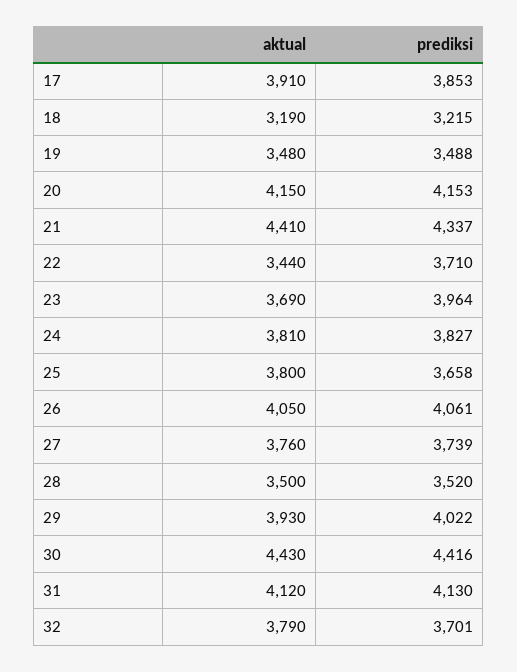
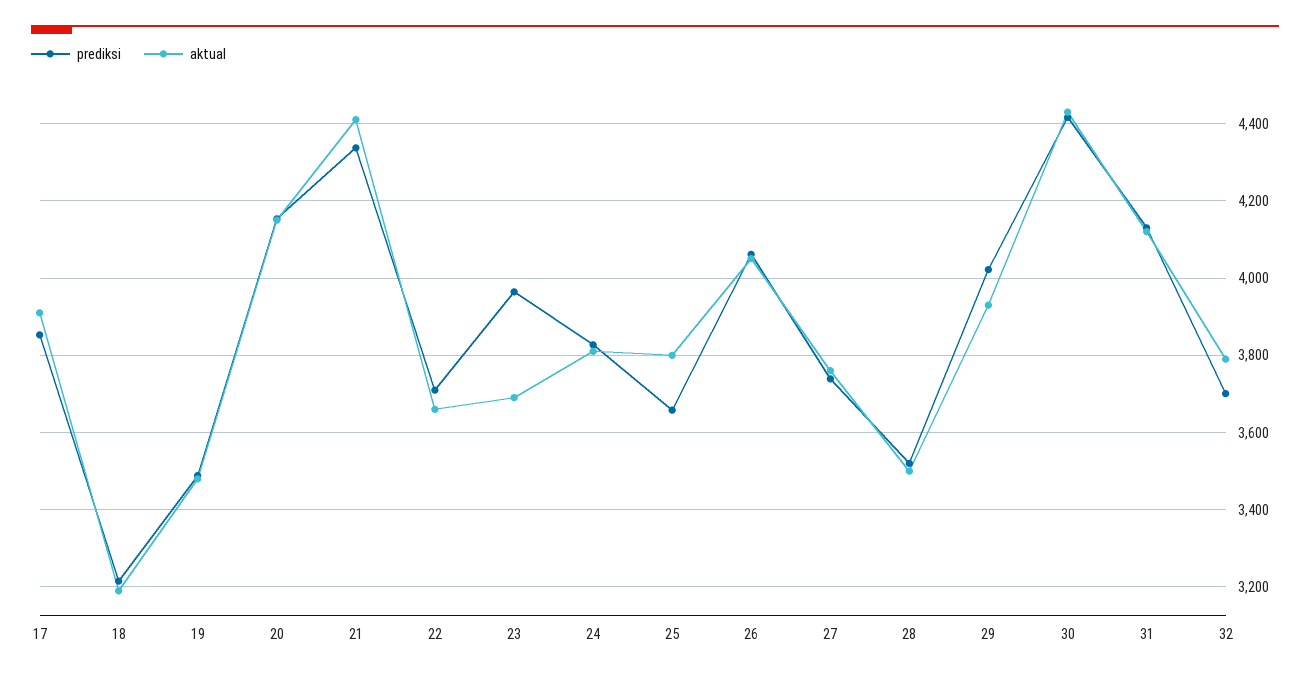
aktual, 22: 3440 -> 3660

